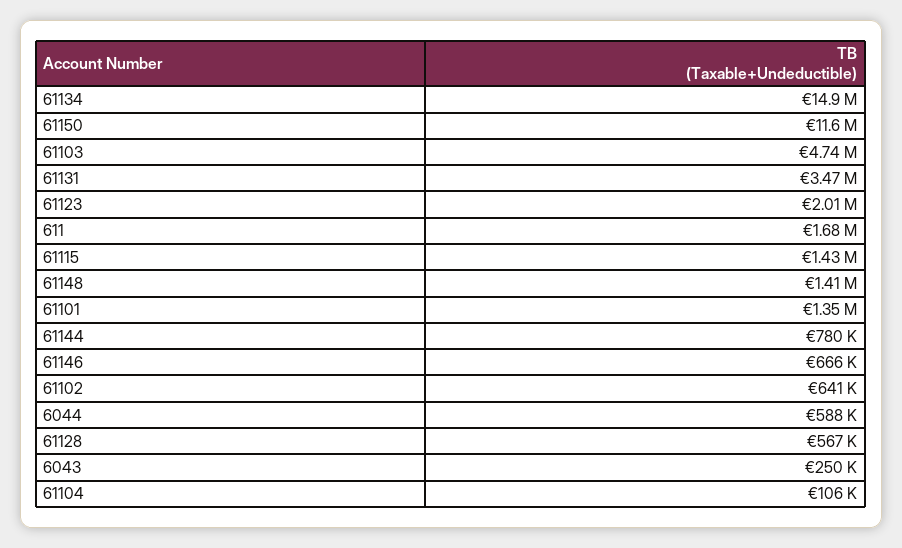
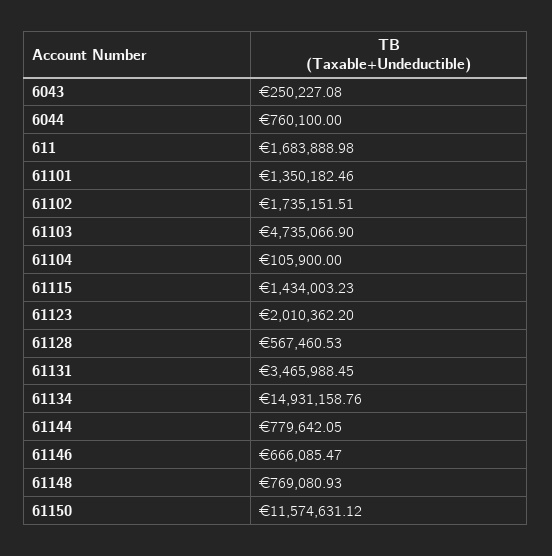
61148: 1410000 -> 769080.93
61102: 641000 -> 1735151.51
6044: 588000 -> 760100

